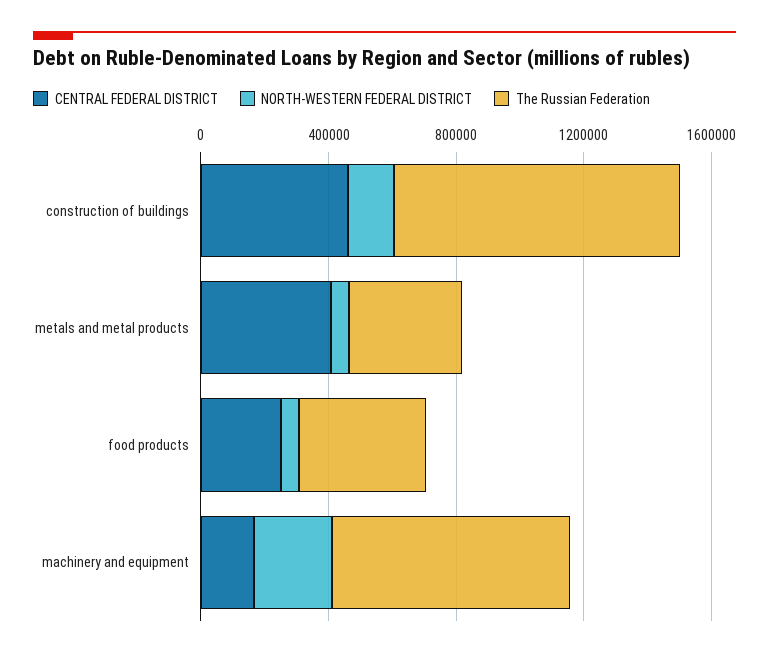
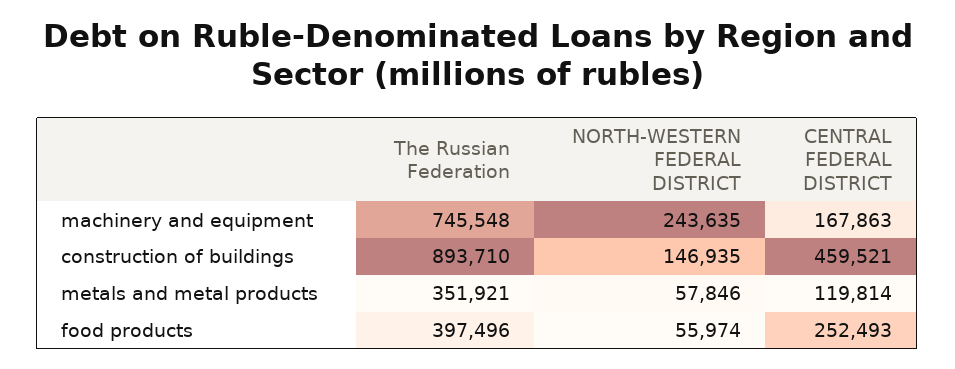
CENTRAL FEDERAL DISTRICT, metals and metal products: 400000 -> 119814

